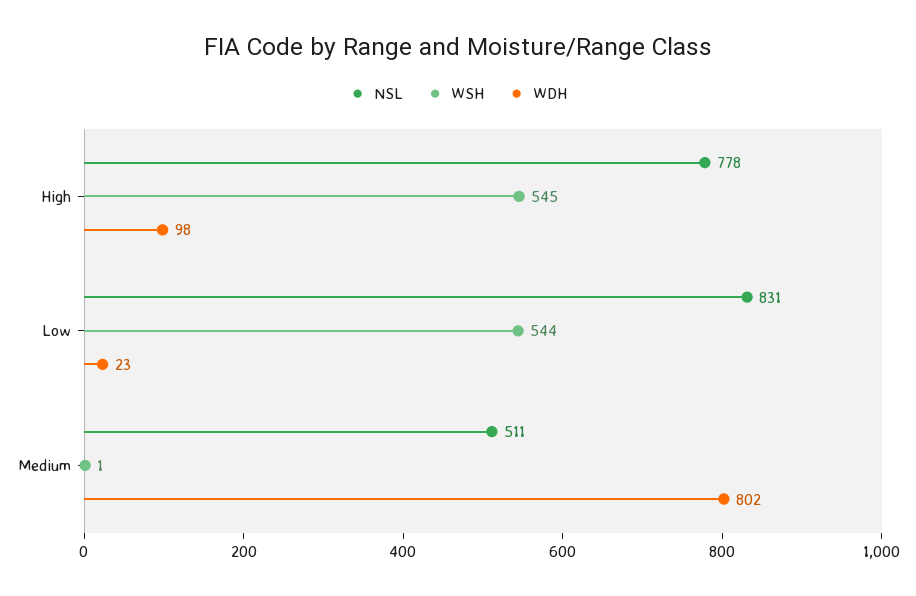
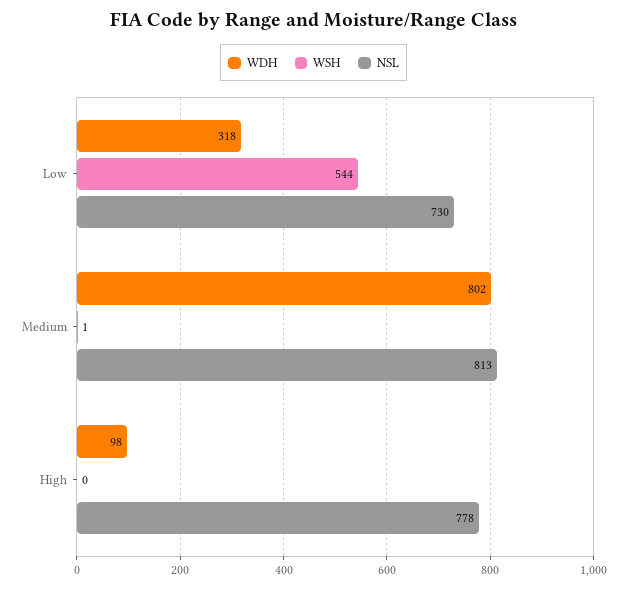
WSH, High: 545 -> 0
NSL, Low: 831 -> 730
WDH, Low: 23 -> 318
NSL, Medium: 511 -> 813

